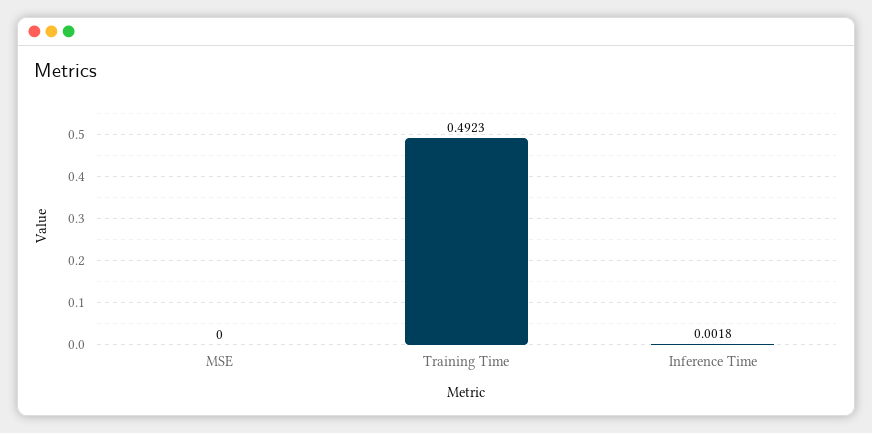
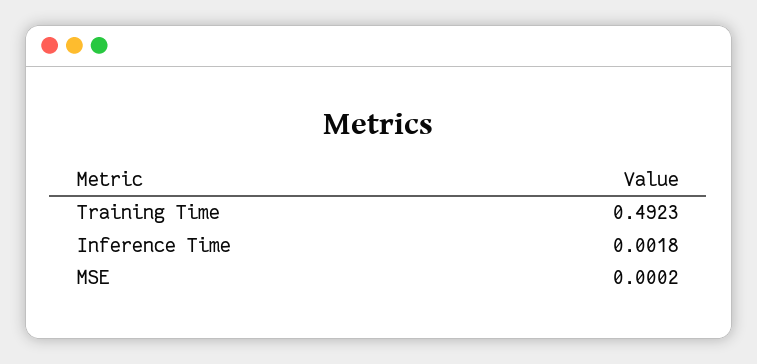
MSE: 0 -> 0.0002

